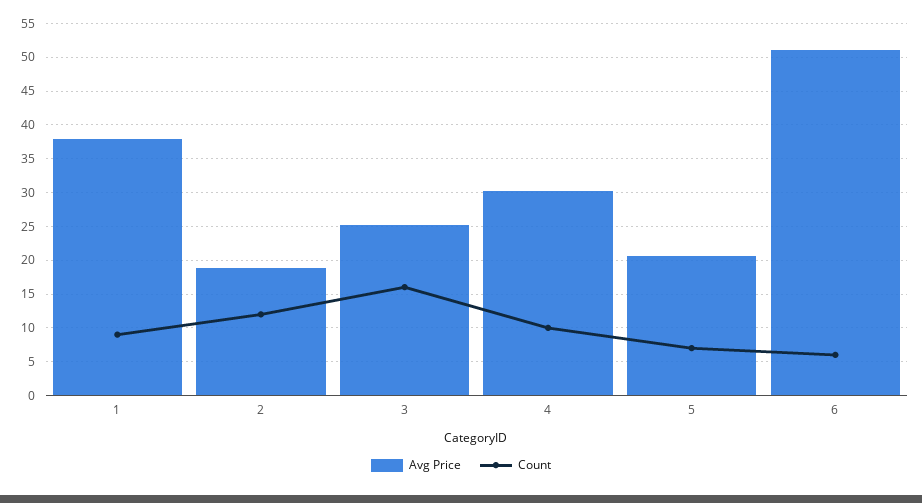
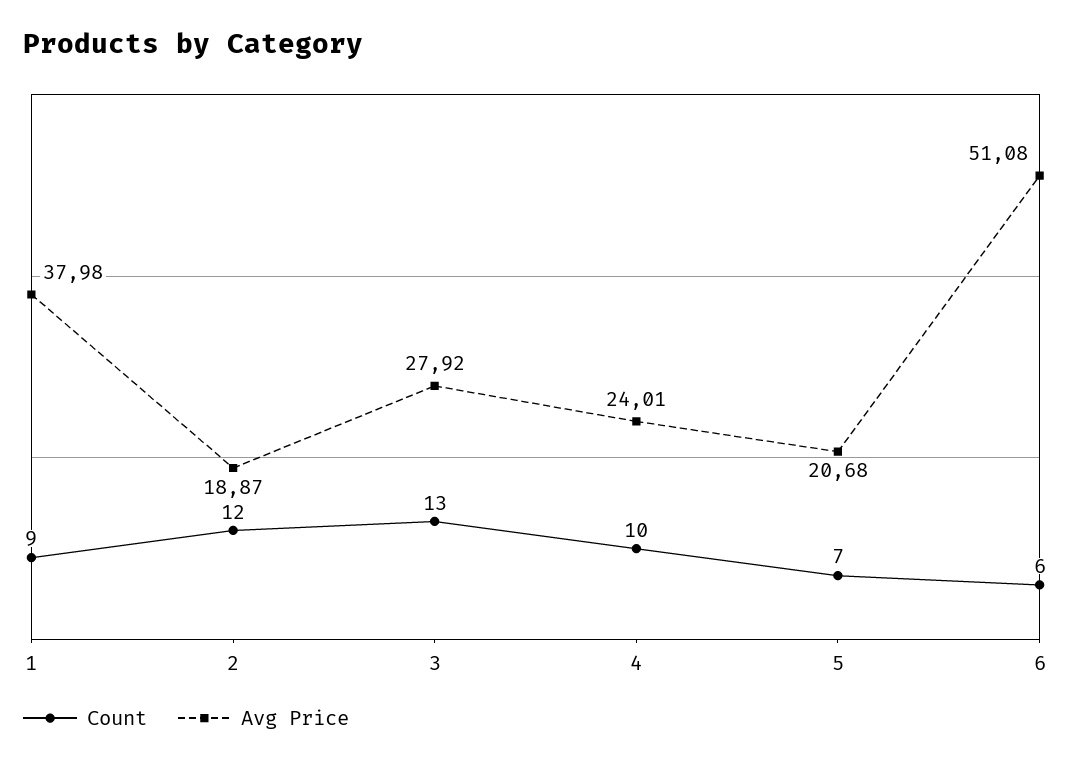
Avg Price, 3: 25 -> 27.92
Count, 3: 16 -> 13
Avg Price, 4: 30 -> 24.01

